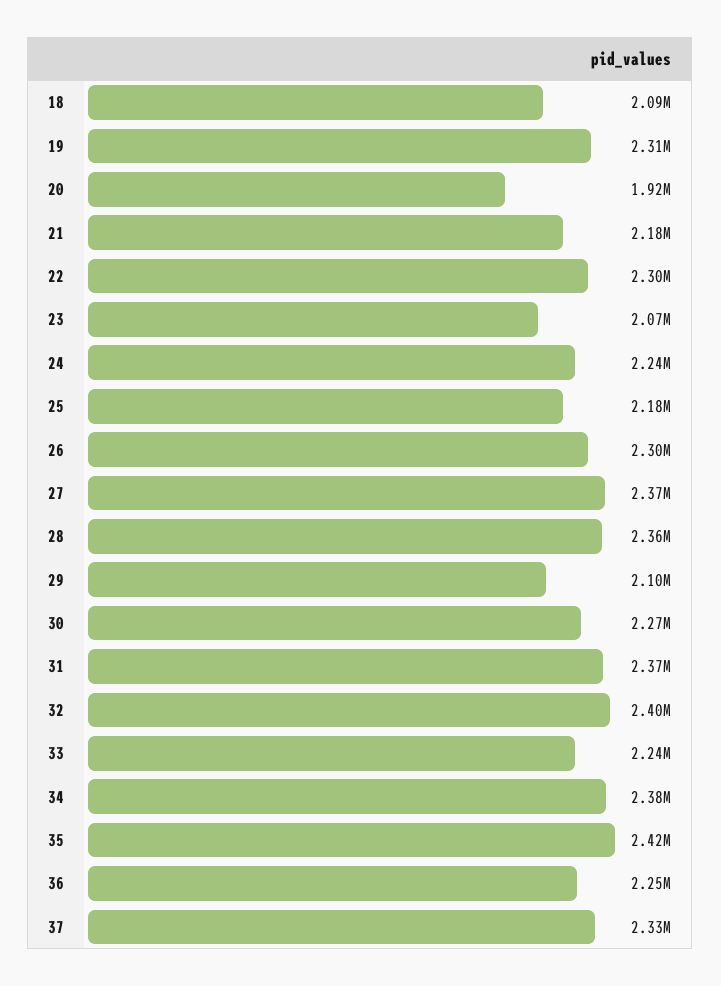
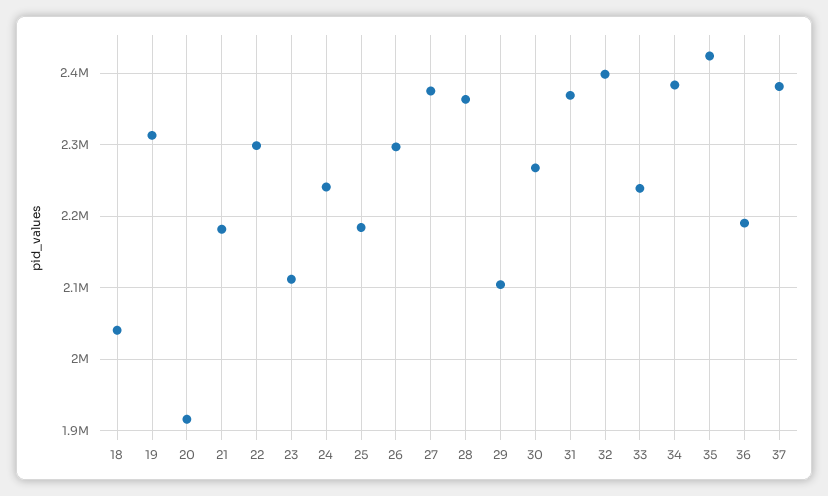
18: 2090000 -> 2040000
23: 2070000 -> 2110000
36: 2250000 -> 2190000
37: 2330000 -> 2380000

